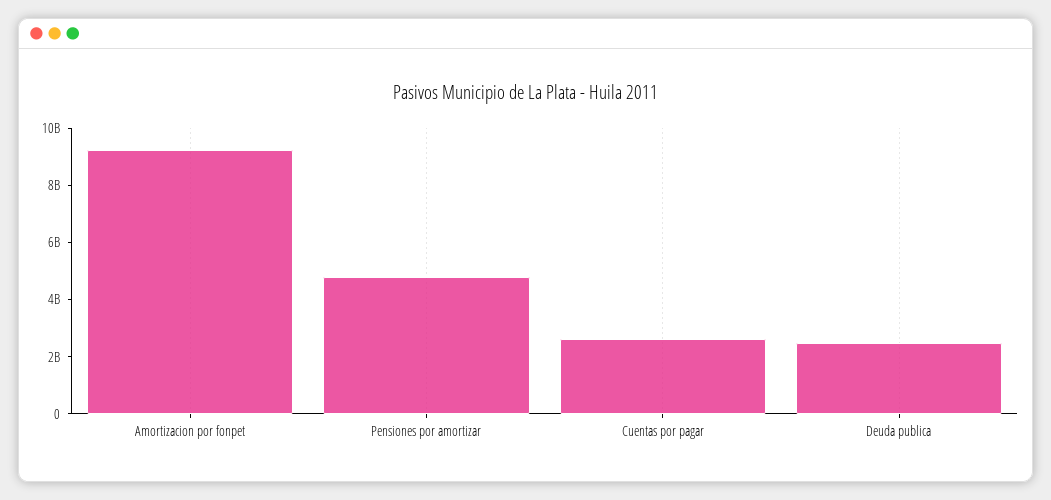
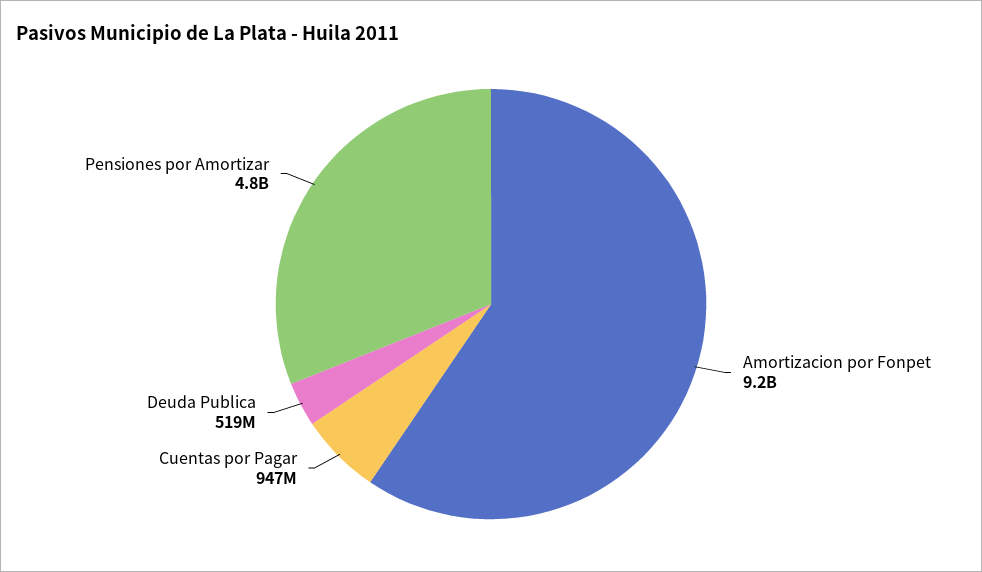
Cuentas por pagar: 2500000000 -> 947000000
Deuda publica: 2500000000 -> 519000000

